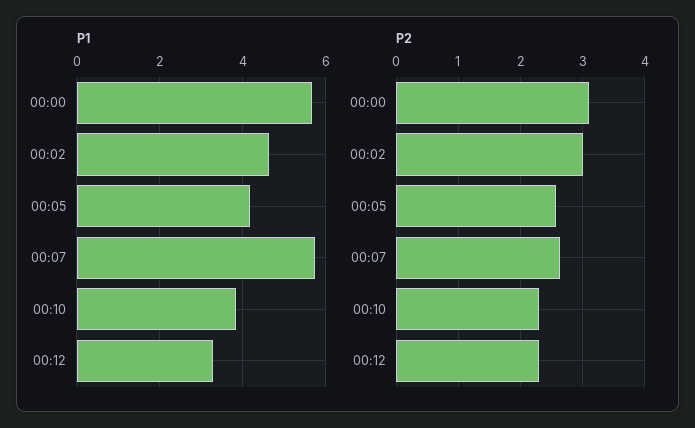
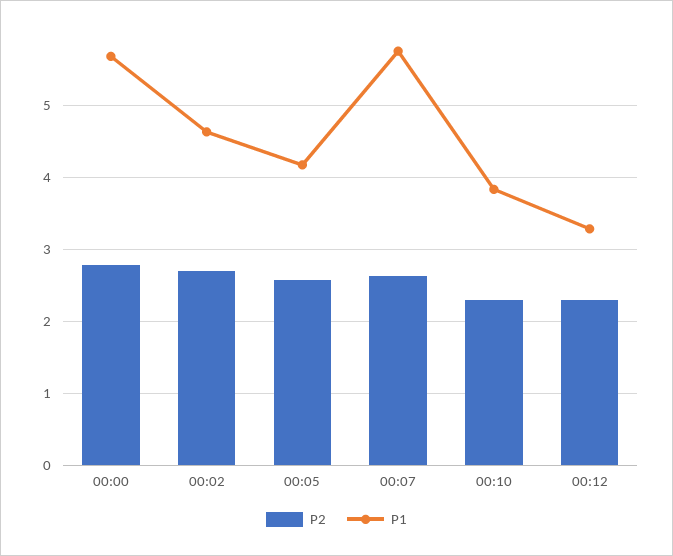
P2, 00:00: 3.1 -> 2.8
P2, 00:02: 3 -> 2.7

